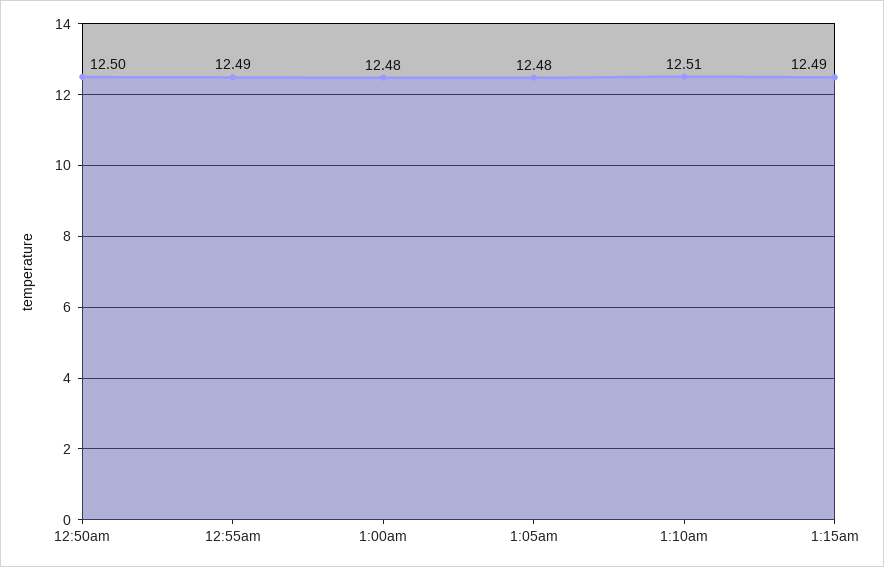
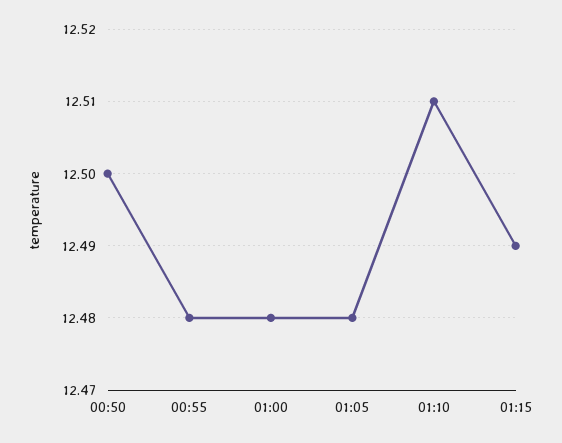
12:55am: 12.49 -> 12.48

